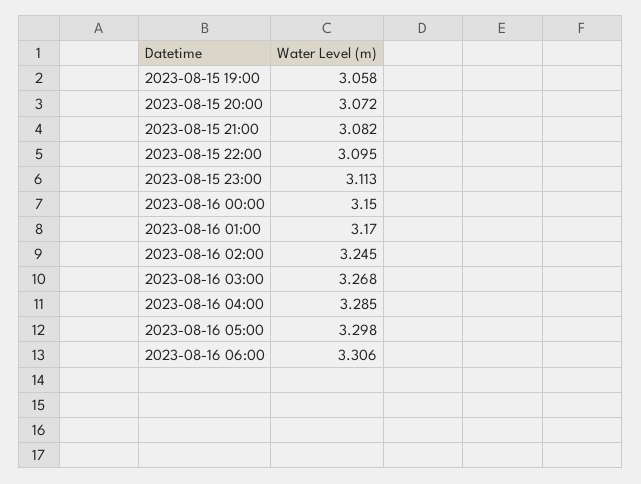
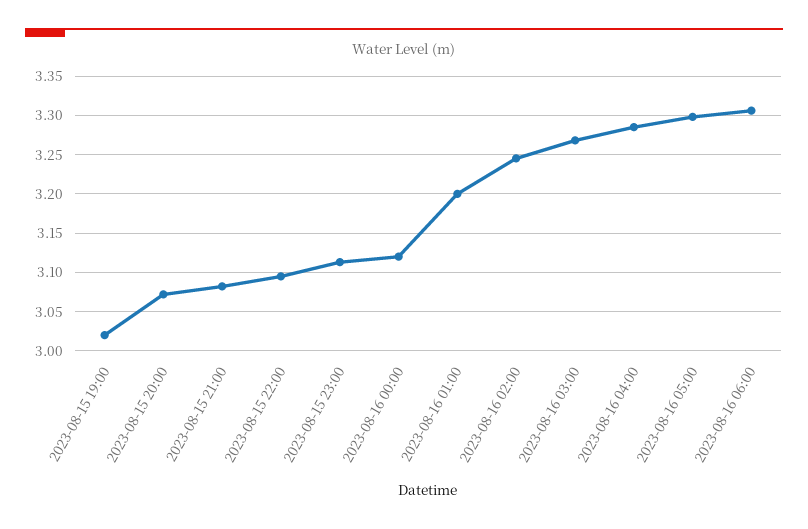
2023-08-15 19:00: 3.058 -> 3.02
2023-08-16 00:00: 3.15 -> 3.12
2023-08-16 01:00: 3.17 -> 3.2

